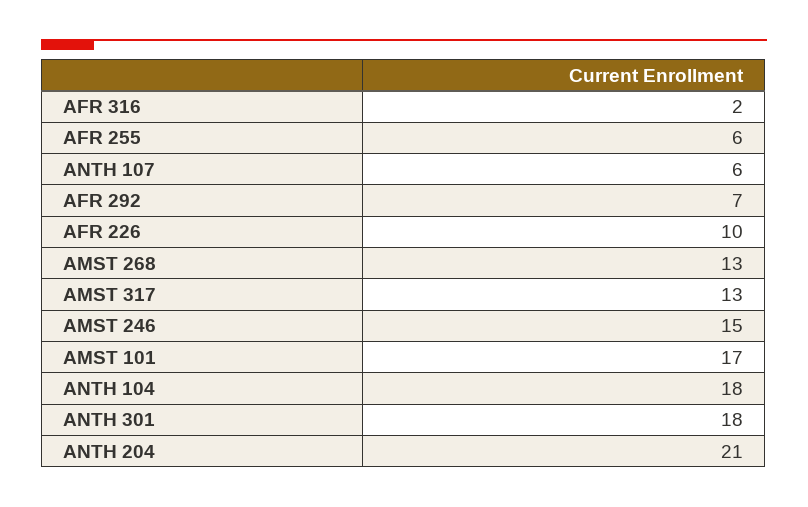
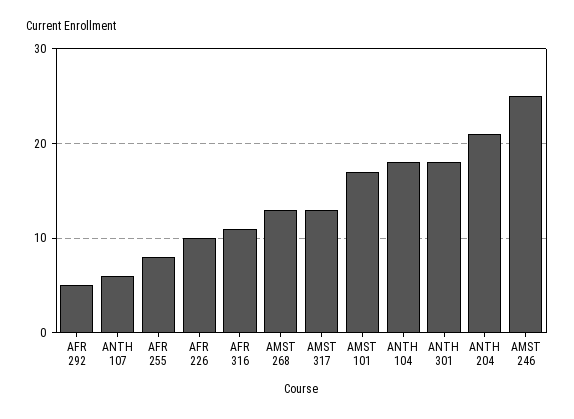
AFR 316: 2 -> 11
AFR 255: 6 -> 8
AFR 292: 7 -> 5
AMST 246: 15 -> 25

